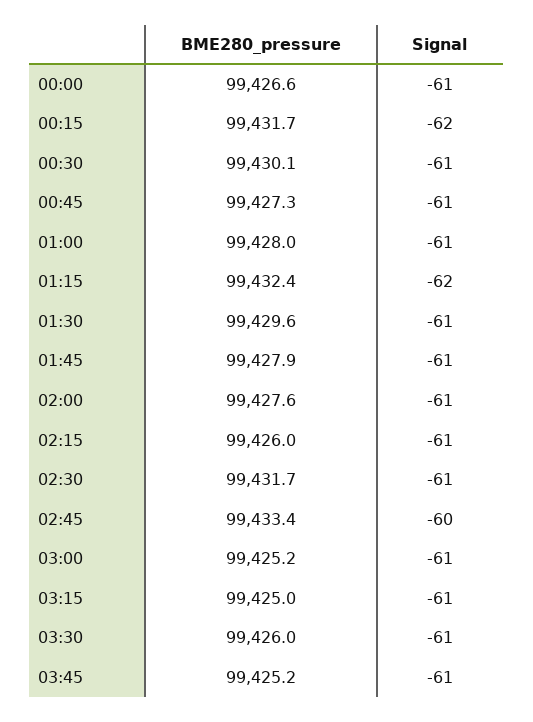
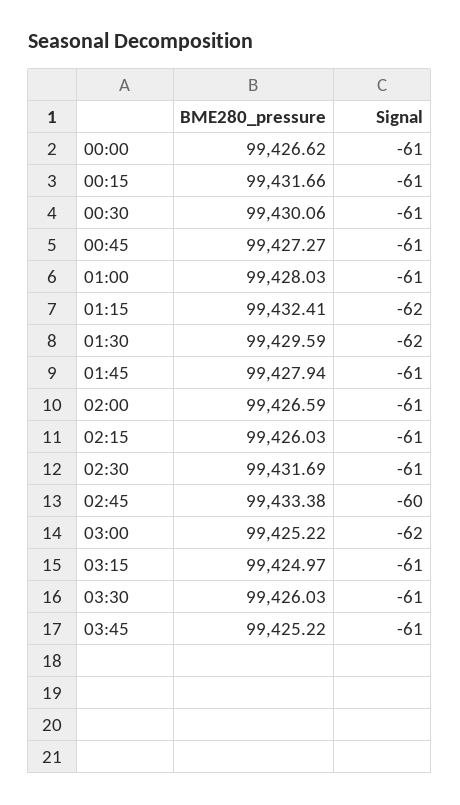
Signal, 00:15: -62 -> -61
Signal, 01:30: -61 -> -62
BME280_pressure, 02:00: 99427.6 -> 99426.59
Signal, 03:00: -61 -> -62

